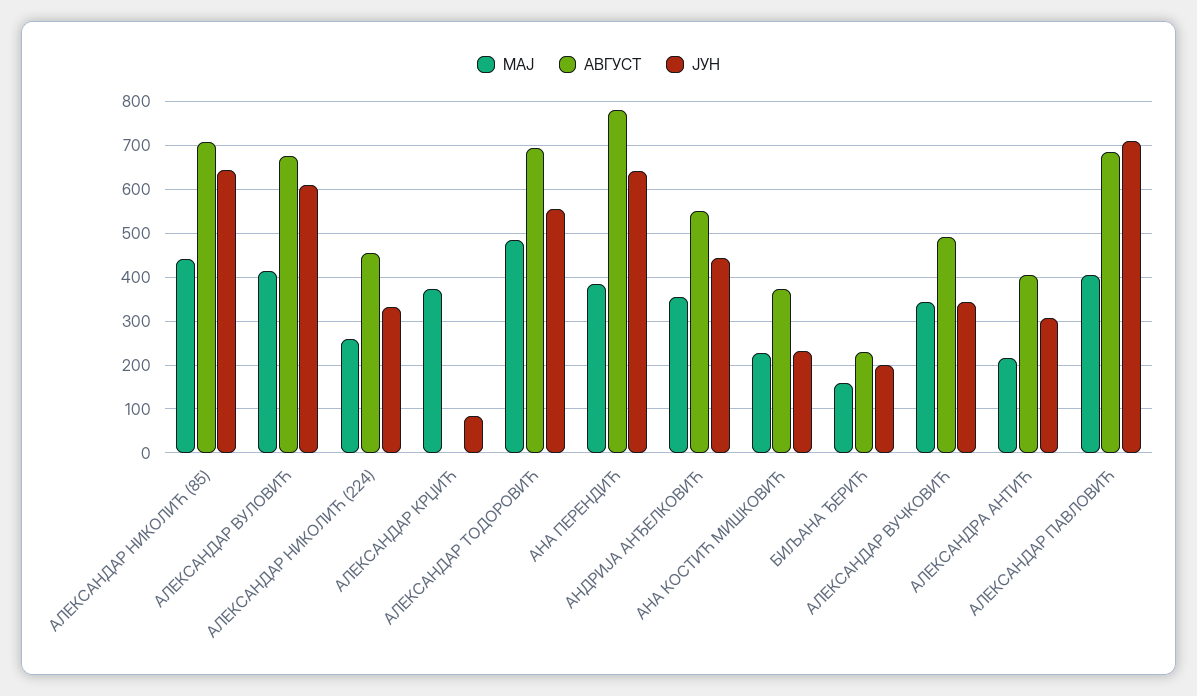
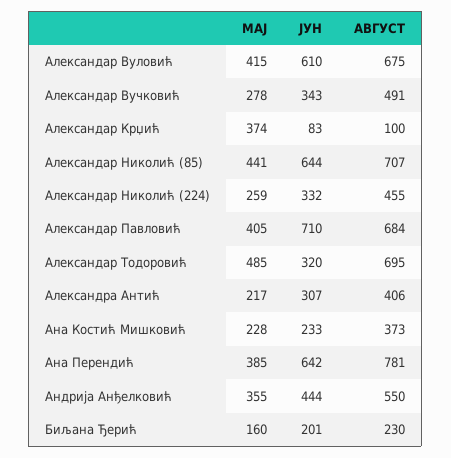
АВГУСТ, АЛЕКСАНДАР КРЏИЋ: 0 -> 100
ЈУН, АЛЕКСАНДАР ТОДОРОВИЋ: 560 -> 320
МАЈ, АЛЕКСАНДАР ВУЧКОВИЋ: 340 -> 278

